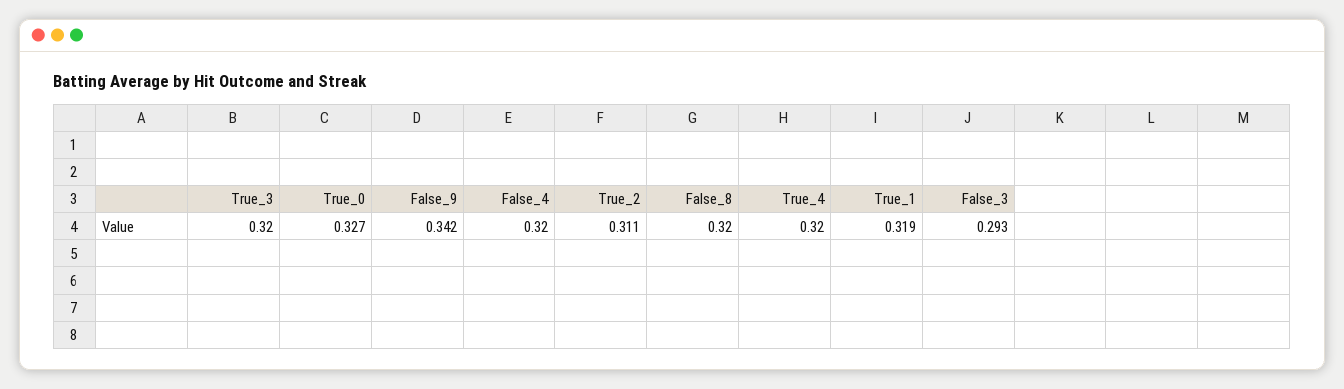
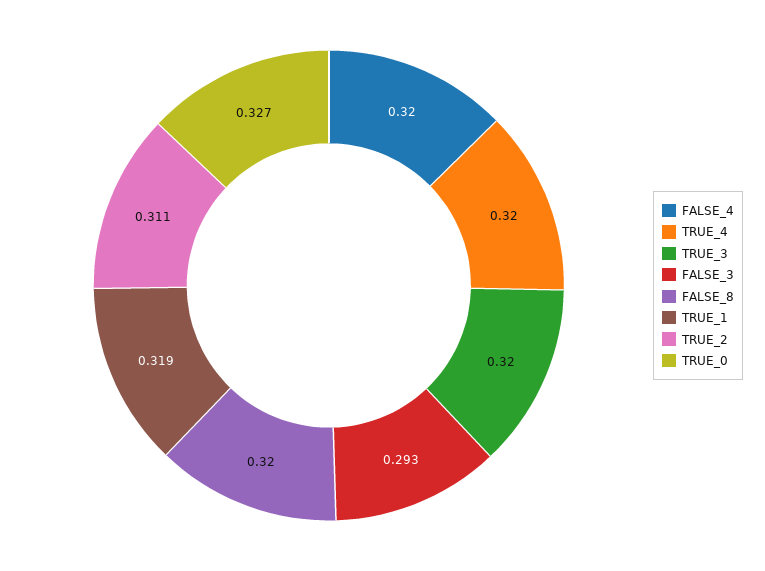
False_9: 0.342 -> none

